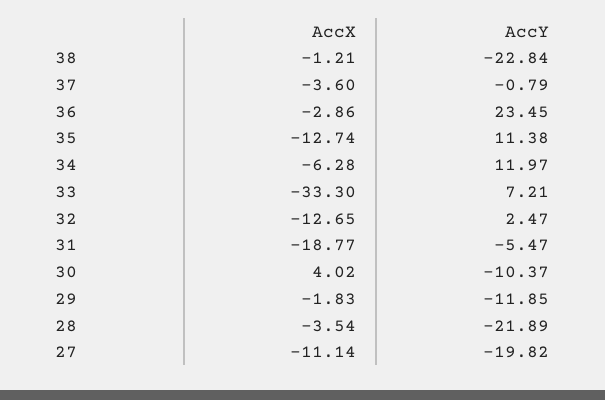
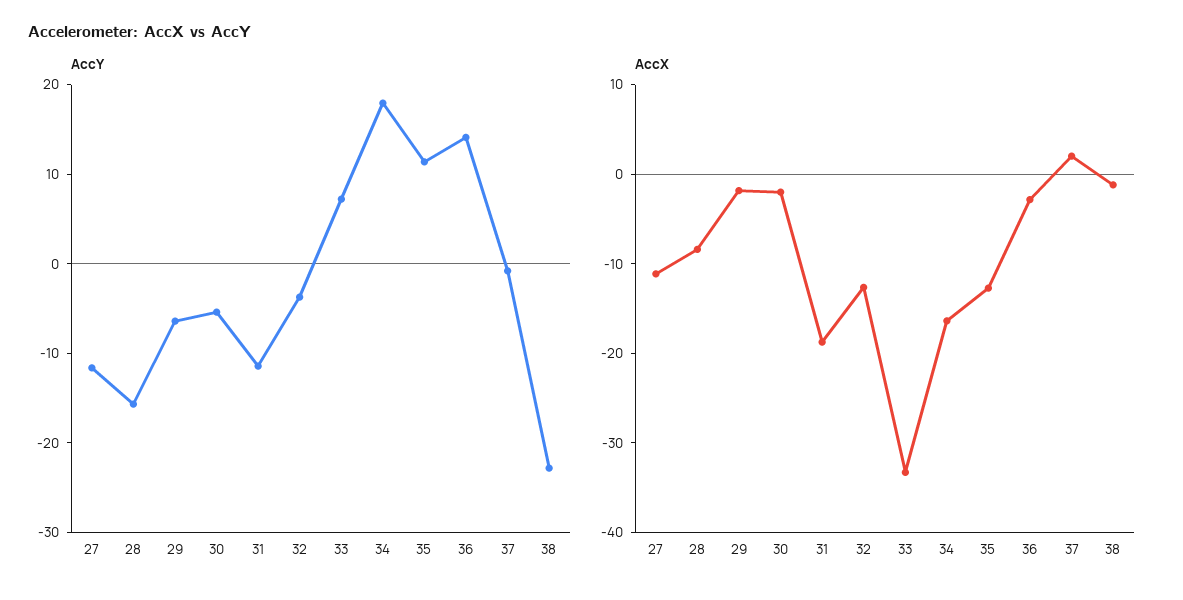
AccX, 37: -3.6 -> 2
AccY, 36: 23.45 -> 14
AccX, 34: -6.28 -> -16
AccY, 34: 11.97 -> 18
AccY, 32: 2.47 -> -4
AccY, 31: -5.47 -> -12
AccX, 30: 4.02 -> -2
AccY, 30: -10.37 -> -6
AccY, 29: -11.85 -> -6
AccX, 28: -3.54 -> -8
AccY, 28: -21.89 -> -16
AccY, 27: -19.82 -> -12

